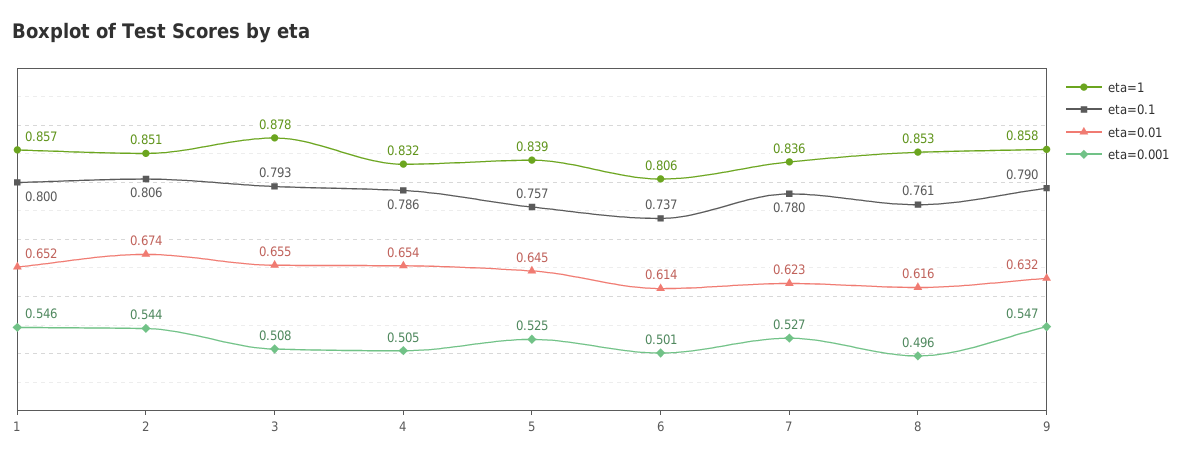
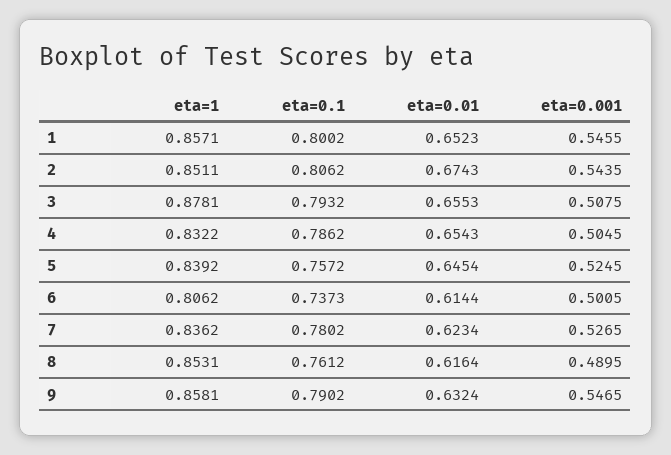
eta=0.001, 8: 0.496 -> 0.4895

